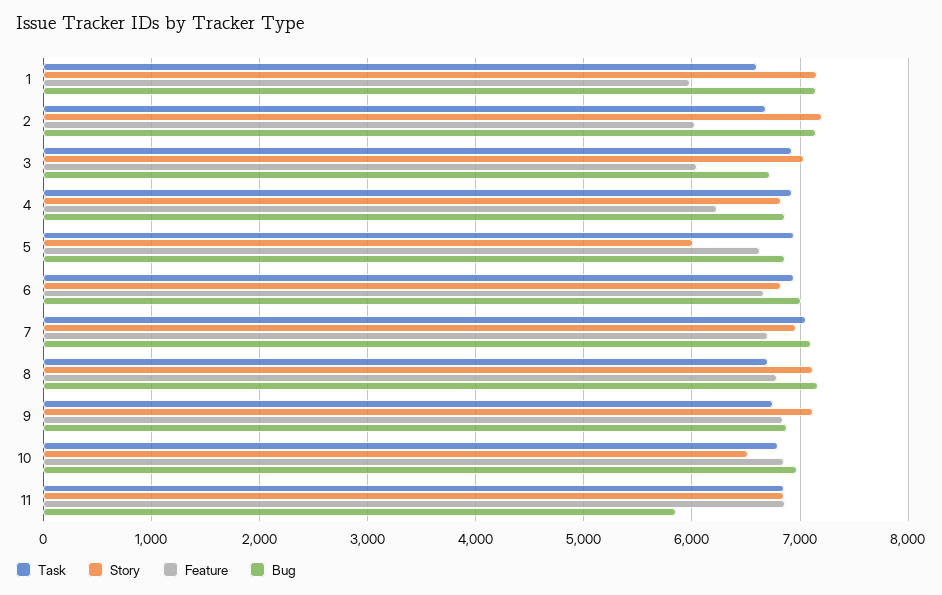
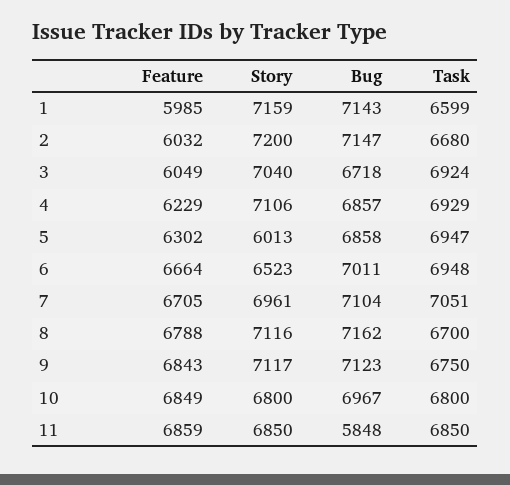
Story, 4: 6800 -> 7106
Feature, 5: 6600 -> 6302
Story, 6: 6800 -> 6523
Bug, 9: 6900 -> 7123
Story, 10: 6500 -> 6800

